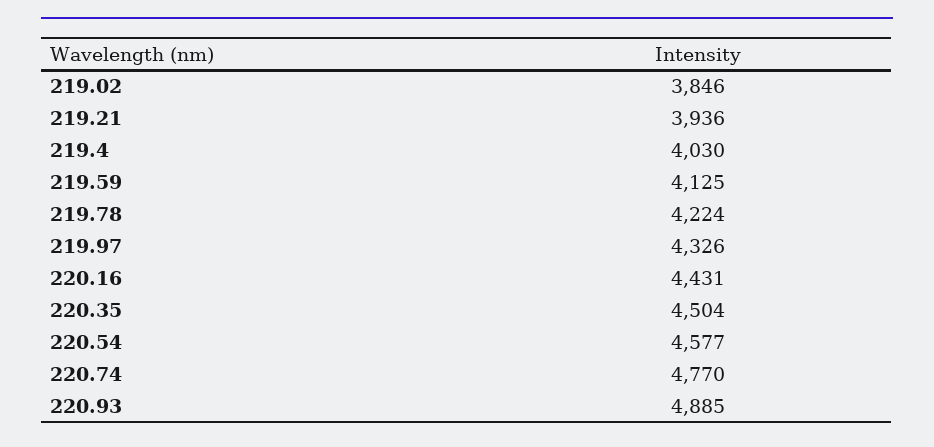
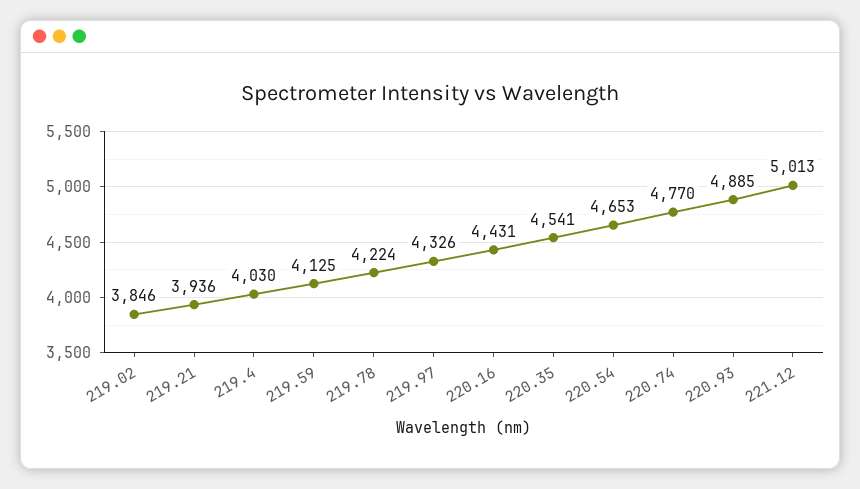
220.35: 4504 -> 4541
220.54: 4577 -> 4653
221.12: none -> 5013

